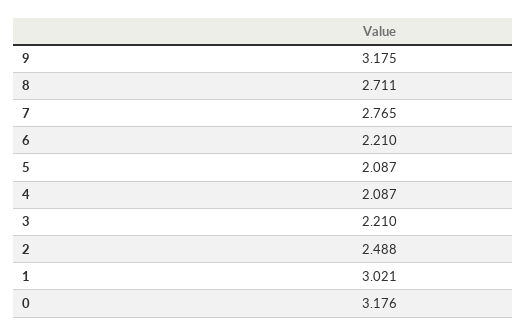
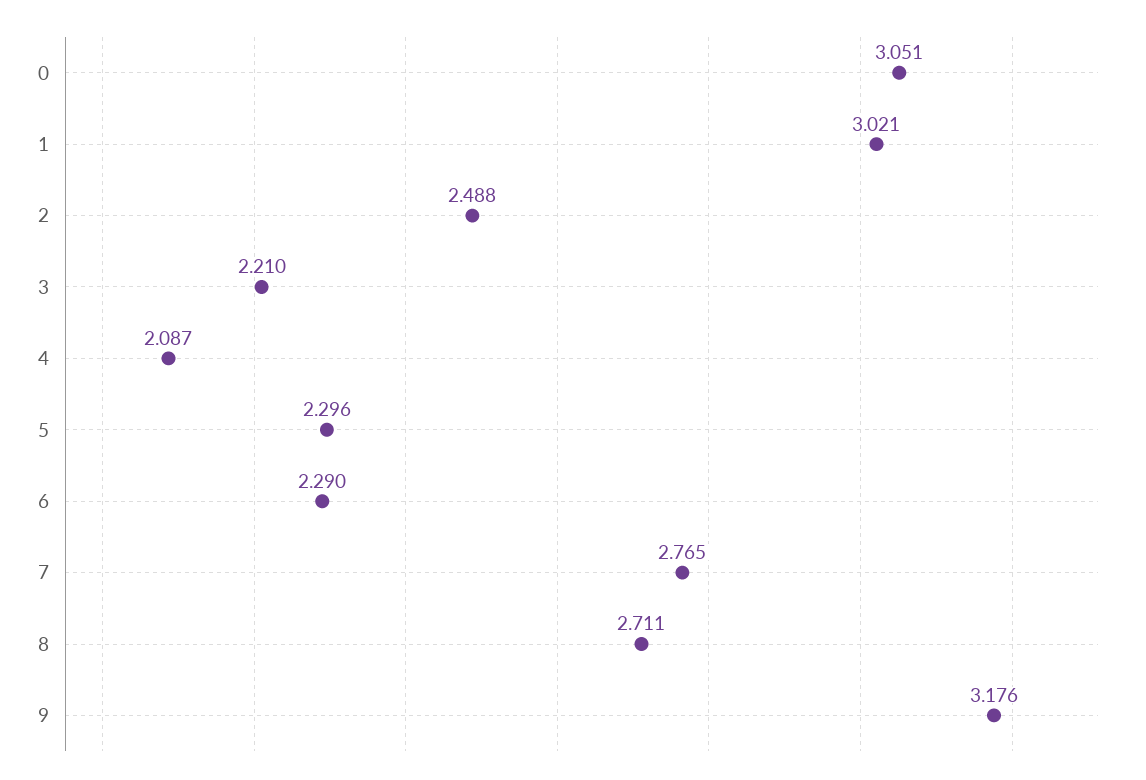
9: 3.175 -> 3.176
6: 2.21 -> 2.29
5: 2.087 -> 2.296
0: 3.176 -> 3.051

